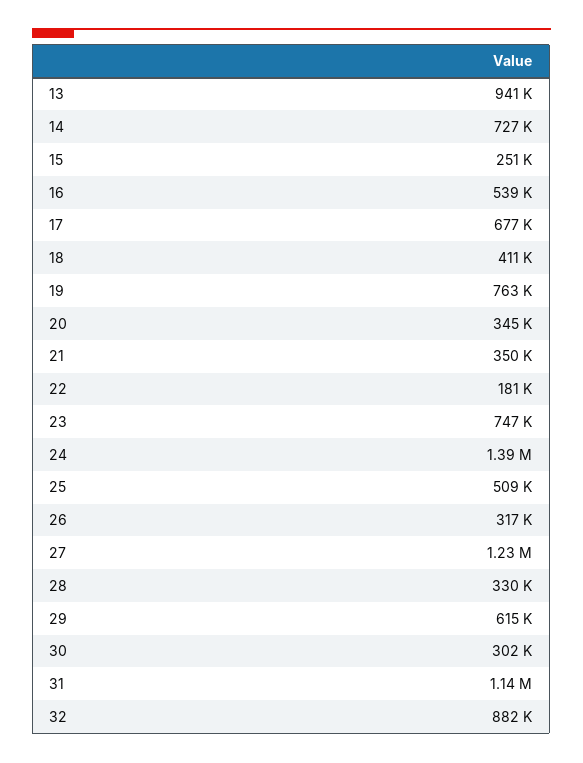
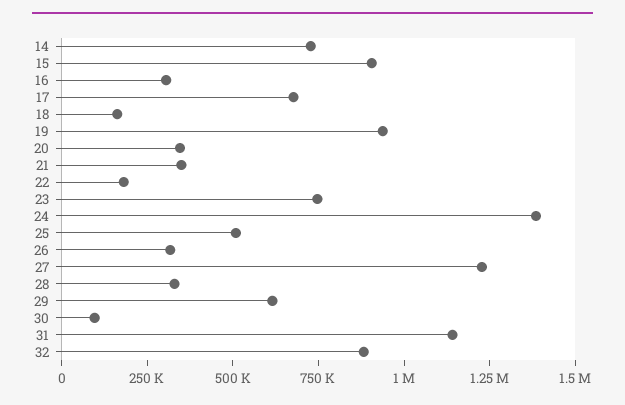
13: 941000 -> none
15: 251000 -> 900000
16: 539000 -> 300000
18: 411000 -> 150000
19: 763000 -> 950000
30: 302000 -> 100000

